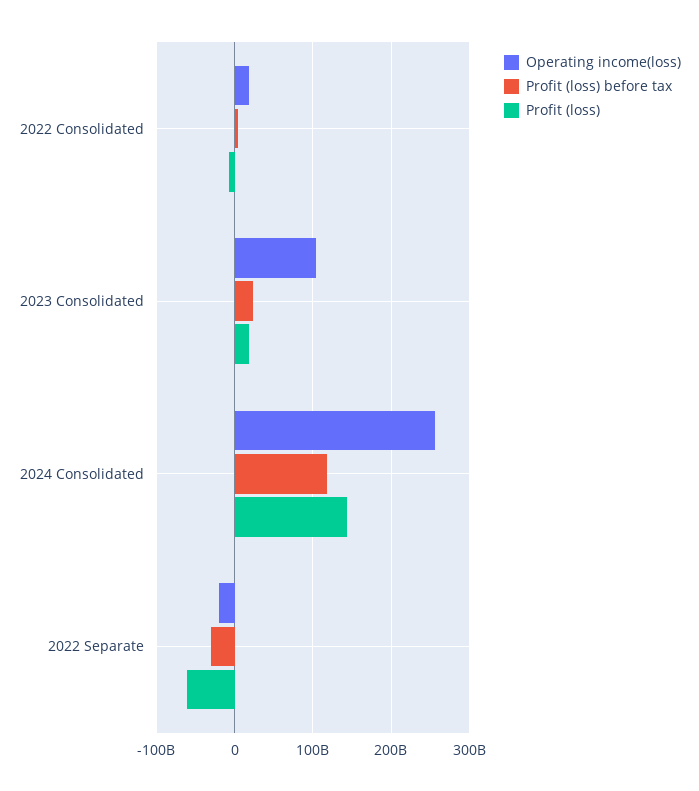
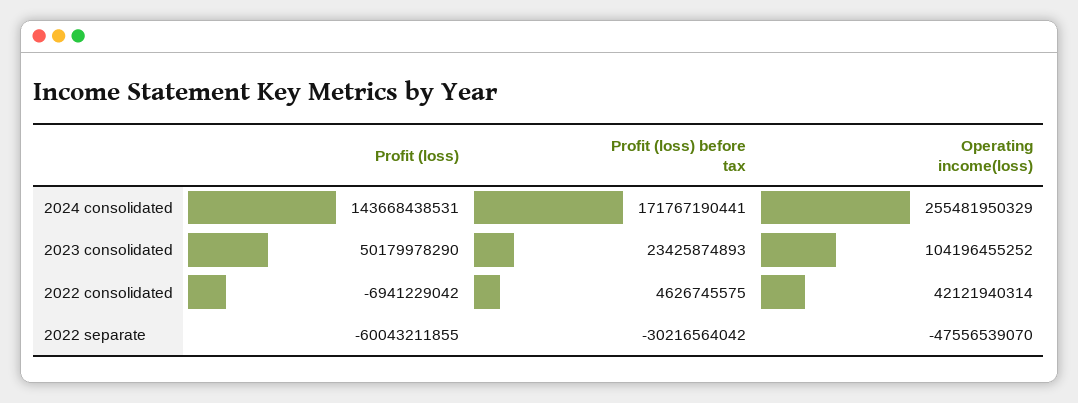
Operating income(loss), 2022 Consolidated: 20000000000 -> 42121940314
Profit (loss), 2023 Consolidated: 20000000000 -> 50179978290
Profit (loss) before tax, 2024 Consolidated: 120000000000 -> 171767190441
Operating income(loss), 2022 Separate: -20000000000 -> -47556539070

